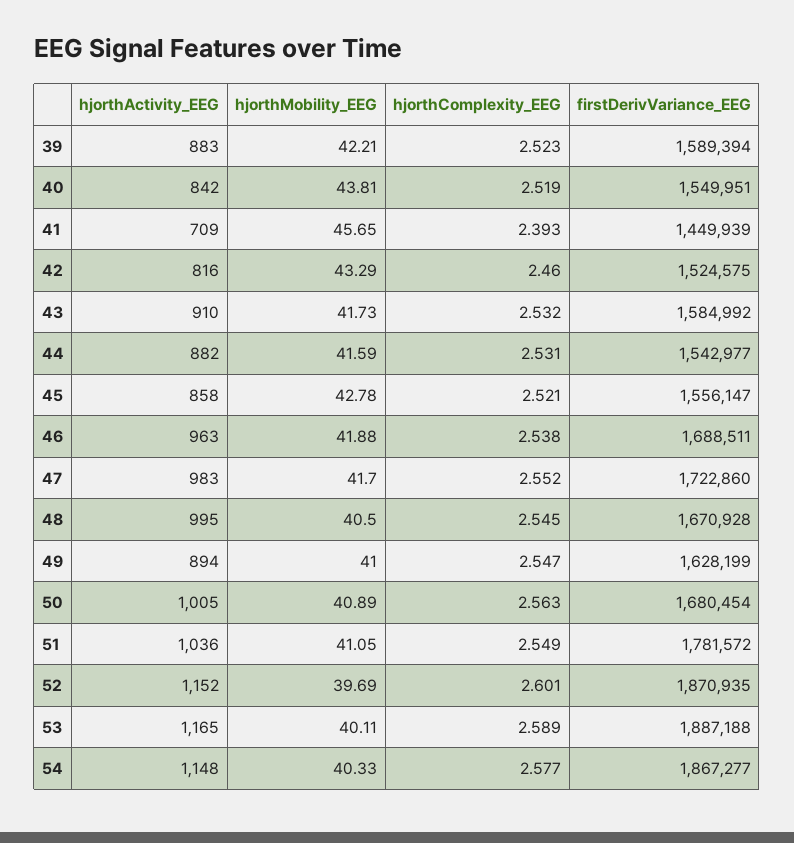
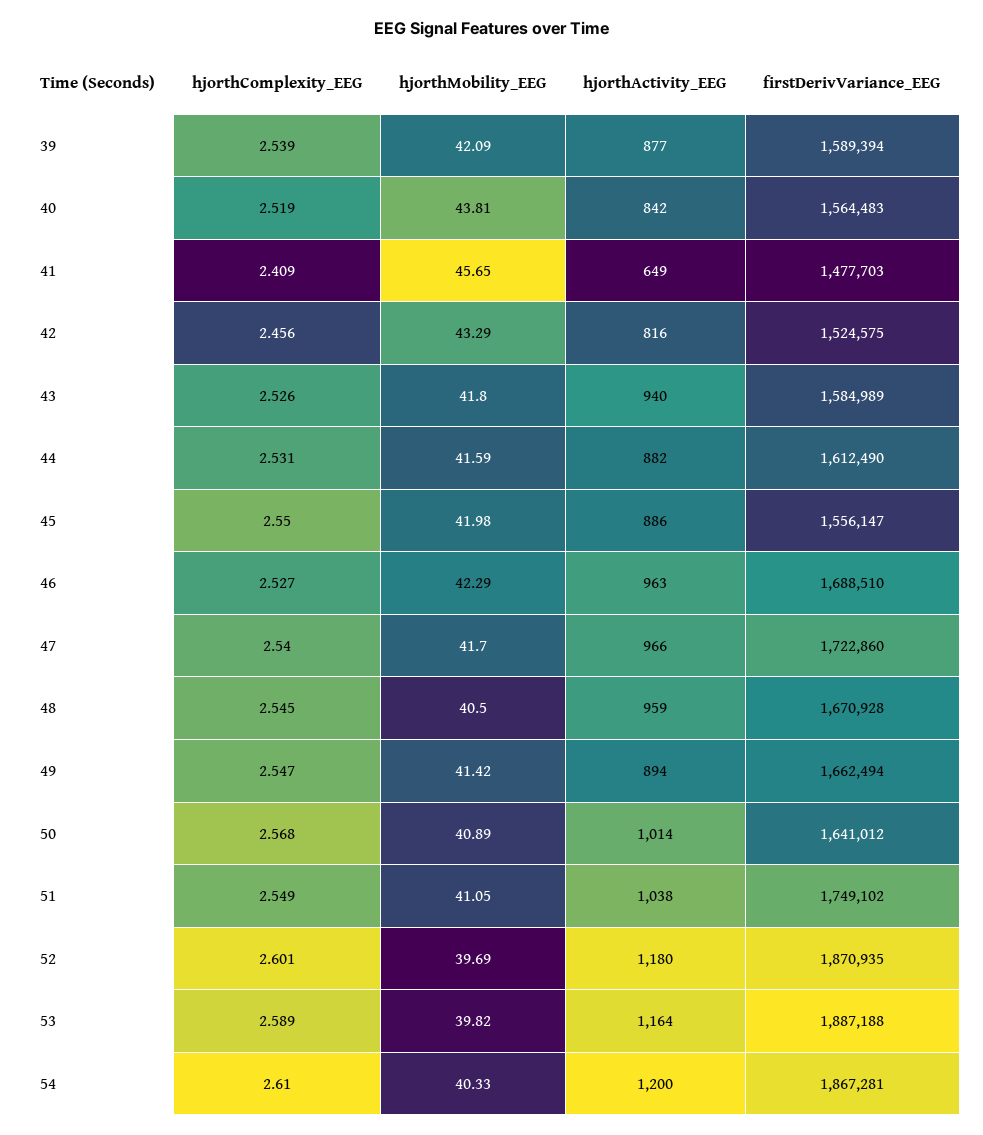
hjorthActivity_EEG, 39: 883 -> 877
hjorthMobility_EEG, 39: 42.21 -> 42.09
hjorthComplexity_EEG, 39: 2.523 -> 2.539
firstDerivVariance_EEG, 40: 1549951 -> 1564483
hjorthActivity_EEG, 41: 709 -> 649
hjorthComplexity_EEG, 41: 2.393 -> 2.409
firstDerivVariance_EEG, 41: 1449939 -> 1477703
hjorthComplexity_EEG, 42: 2.46 -> 2.456
hjorthActivity_EEG, 43: 910 -> 940
hjorthMobility_EEG, 43: 41.73 -> 41.8
hjorthComplexity_EEG, 43: 2.532 -> 2.526
firstDerivVariance_EEG, 43: 1584992 -> 1584989
firstDerivVariance_EEG, 44: 1542977 -> 1612490
hjorthActivity_EEG, 45: 858 -> 886
hjorthMobility_EEG, 45: 42.78 -> 41.98
hjorthComplexity_EEG, 45: 2.521 -> 2.55
hjorthMobility_EEG, 46: 41.88 -> 42.29
hjorthComplexity_EEG, 46: 2.538 -> 2.527
firstDerivVariance_EEG, 46: 1688511 -> 1688510
hjorthActivity_EEG, 47: 983 -> 966
hjorthComplexity_EEG, 47: 2.552 -> 2.54
hjorthActivity_EEG, 48: 995 -> 959
hjorthMobility_EEG, 49: 41 -> 41.42
firstDerivVariance_EEG, 49: 1628199 -> 1662494
hjorthActivity_EEG, 50: 1005 -> 1014
hjorthComplexity_EEG, 50: 2.563 -> 2.568
firstDerivVariance_EEG, 50: 1680454 -> 1641012
hjorthActivity_EEG, 51: 1036 -> 1038
firstDerivVariance_EEG, 51: 1781572 -> 1749102
hjorthActivity_EEG, 52: 1152 -> 1180
hjorthActivity_EEG, 53: 1165 -> 1164
hjorthMobility_EEG, 53: 40.11 -> 39.82
hjorthActivity_EEG, 54: 1148 -> 1200
hjorthComplexity_EEG, 54: 2.577 -> 2.61
firstDerivVariance_EEG, 54: 1867277 -> 1867281

